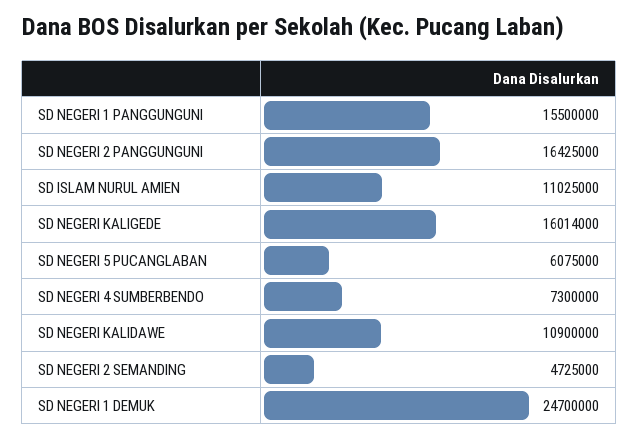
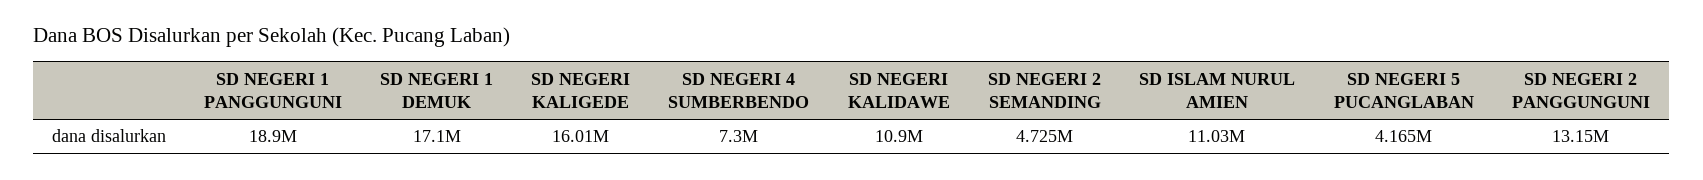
SD NEGERI 1 PANGGUNGUNI: 15500000 -> 18900000
SD NEGERI 2 PANGGUNGUNI: 16425000 -> 13150000
SD NEGERI 5 PUCANGLABAN: 6075000 -> 4165000
SD NEGERI 1 DEMUK: 24700000 -> 17100000

